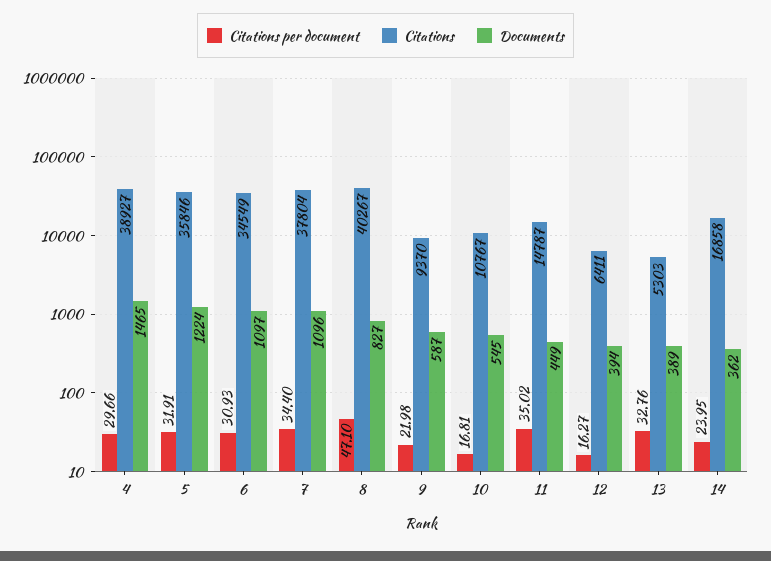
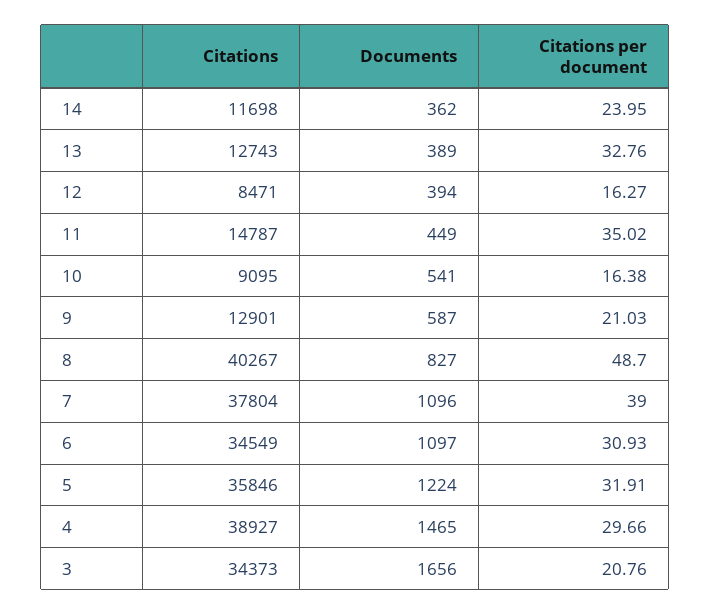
Citations per document, 7: 34.4 -> 39
Citations per document, 8: 47.1 -> 48.7
Citations per document, 9: 21.98 -> 21.03
Citations, 9: 9370 -> 12901
Citations per document, 10: 16.81 -> 16.38
Citations, 10: 10767 -> 9095
Documents, 10: 545 -> 541
Citations, 12: 6411 -> 8471
Citations, 13: 5303 -> 12743
Citations, 14: 16858 -> 11698
Citations, 3: none -> 34373
Documents, 3: none -> 1656
Citations per document, 3: none -> 20.76

